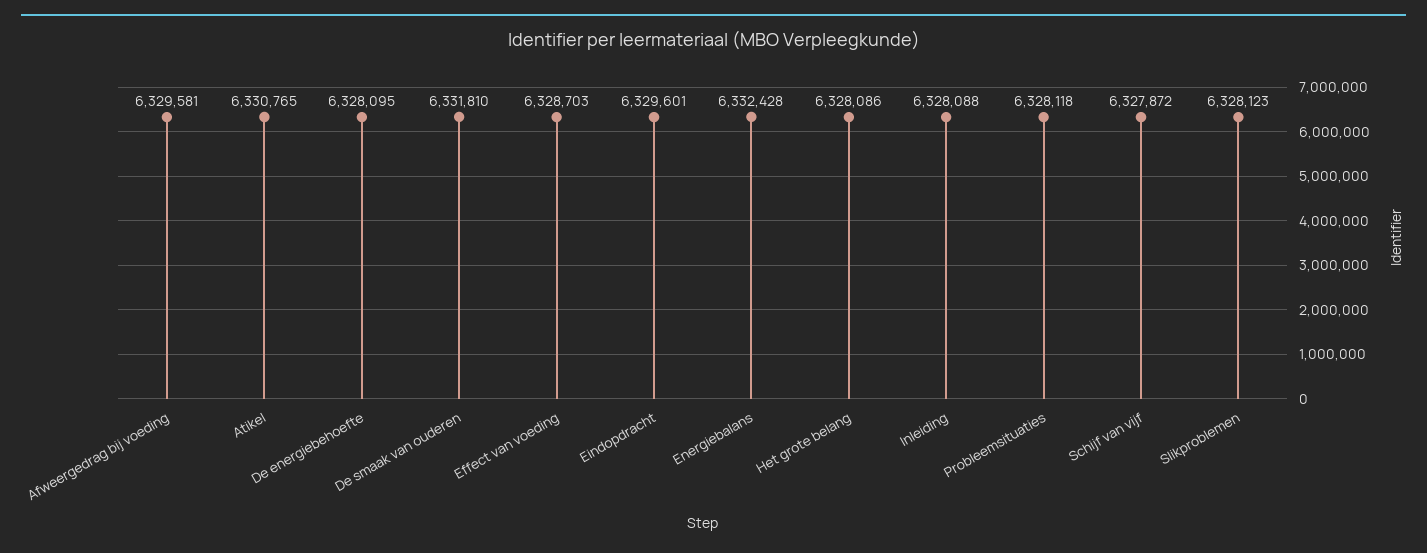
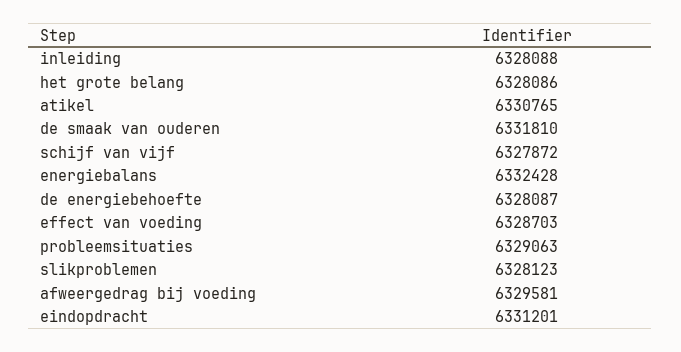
De energiebehoefte: 6328095 -> 6328087
Eindopdracht: 6329601 -> 6331201
Probleemsituaties: 6328118 -> 6329063

